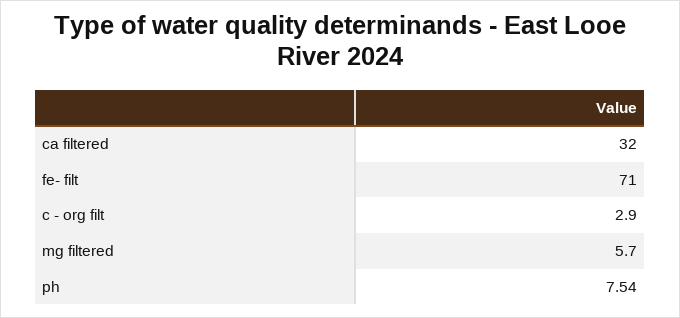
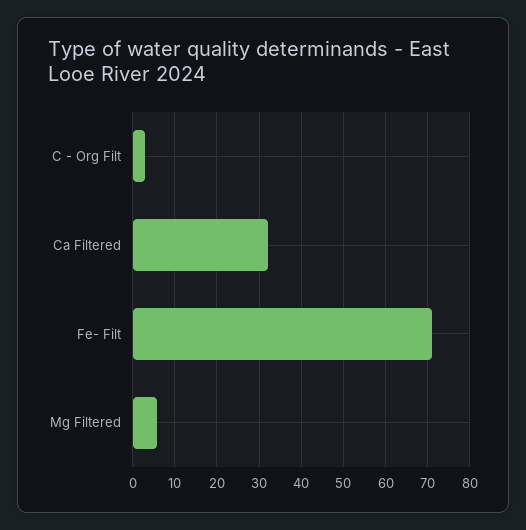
ph: 7.54 -> none

